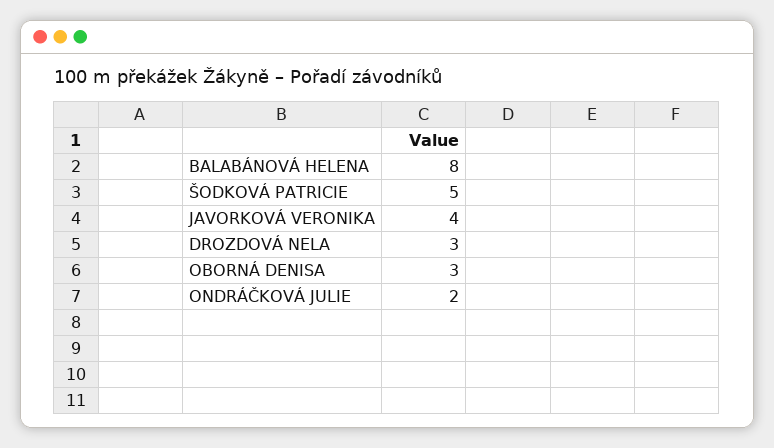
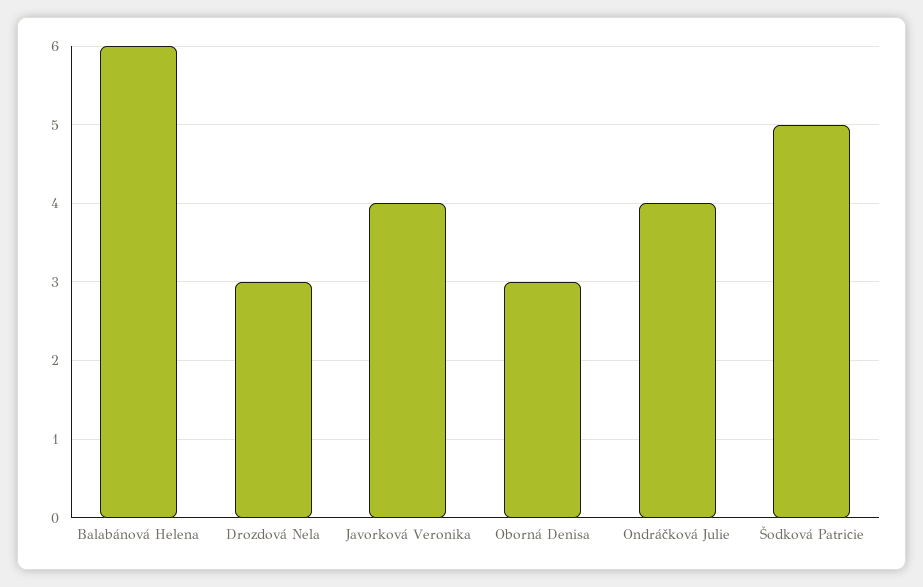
BALABÁNOVÁ HELENA: 8 -> 6
ONDRÁČKOVÁ JULIE: 2 -> 4

